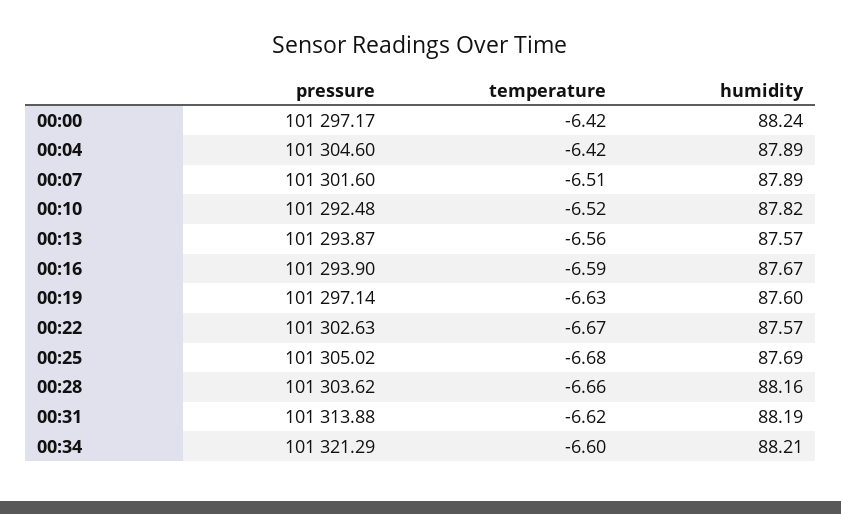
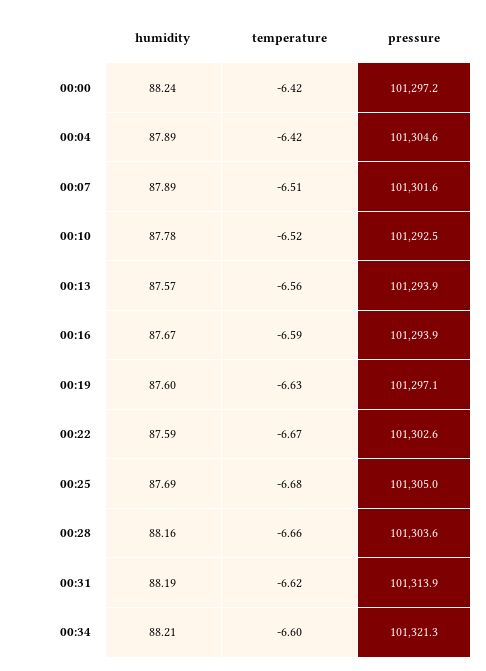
humidity, 00:10: 87.82 -> 87.78
humidity, 00:22: 87.57 -> 87.59

